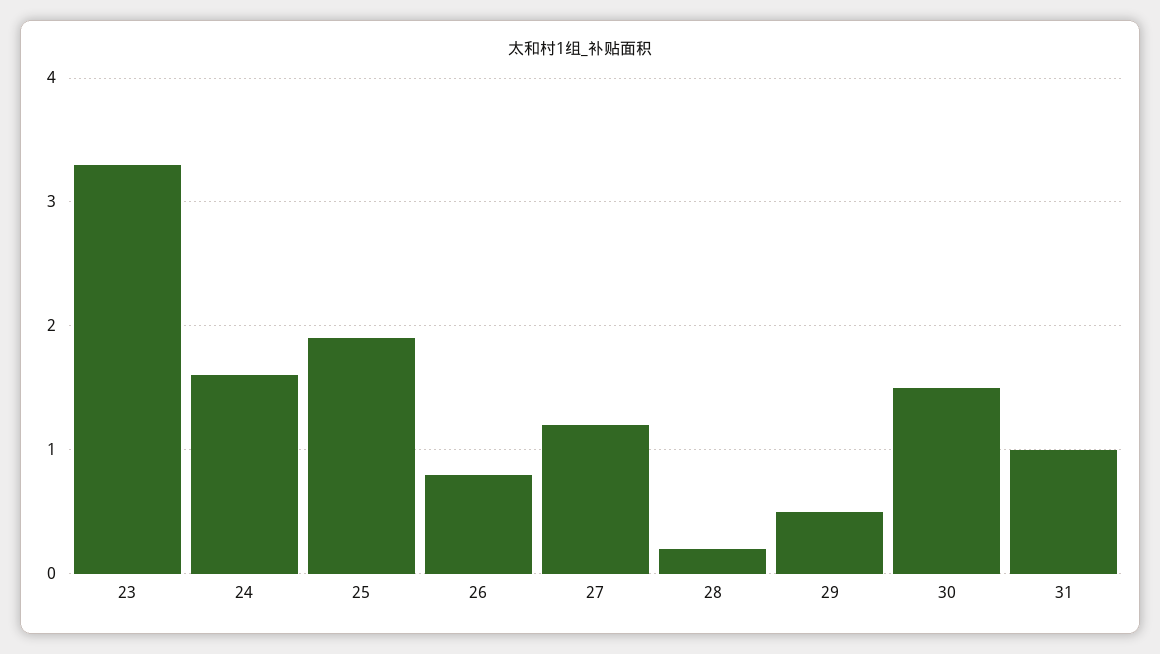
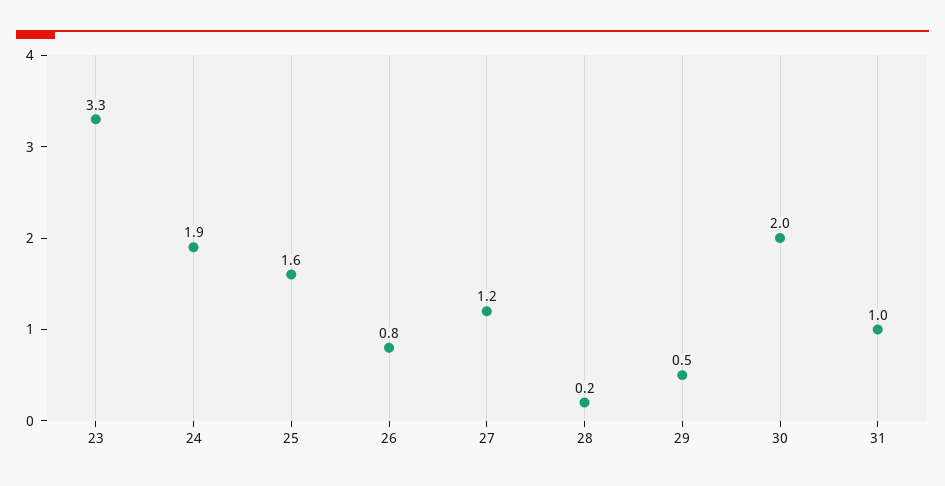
24: 1.6 -> 1.9
25: 1.9 -> 1.6
30: 1.5 -> 2

